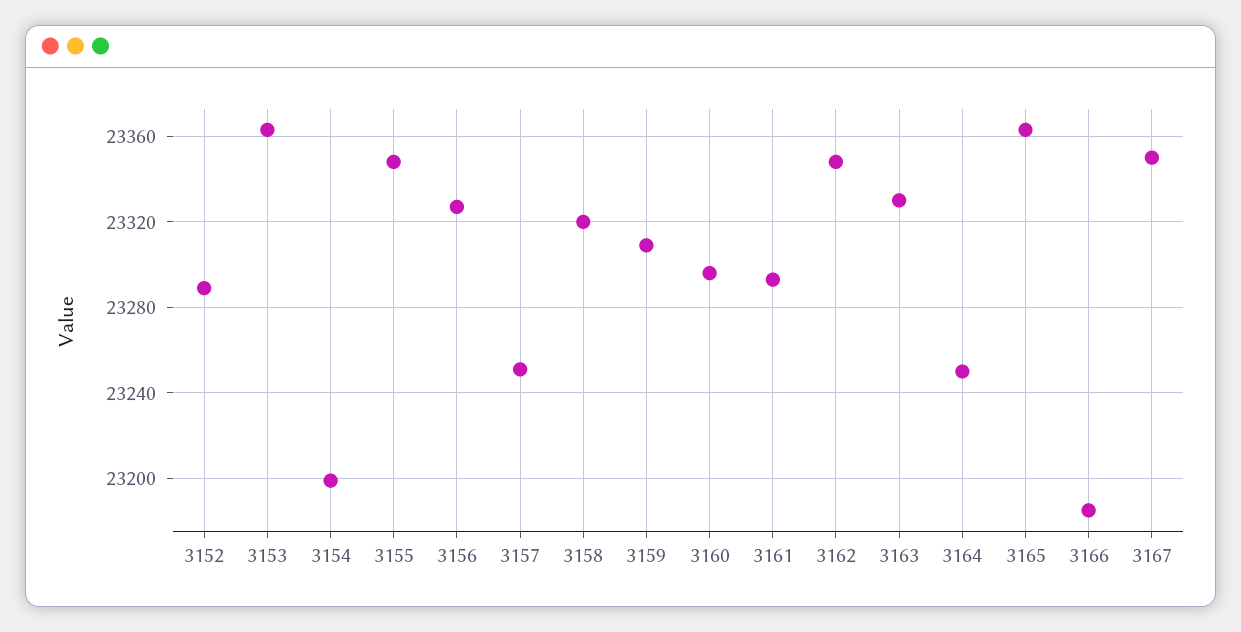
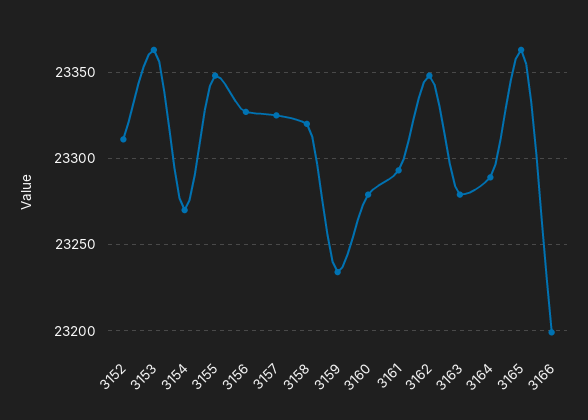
3152: 23290 -> 23310
3154: 23200 -> 23270
3157: 23250 -> 23325
3159: 23310 -> 23235
3160: 23295 -> 23280
3163: 23330 -> 23280
3164: 23250 -> 23290
3166: 23185 -> 23200
3167: 23350 -> none

